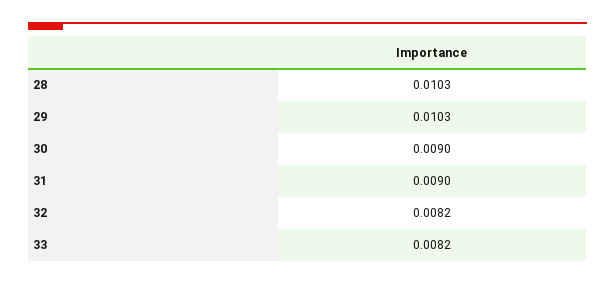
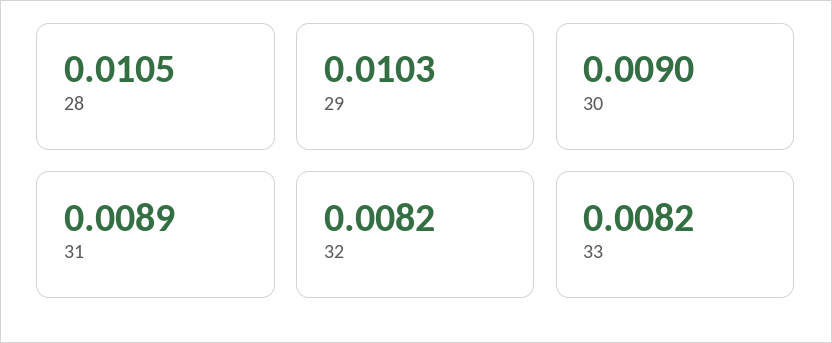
28: 0.0103 -> 0.0105
31: 0.009 -> 0.0089

